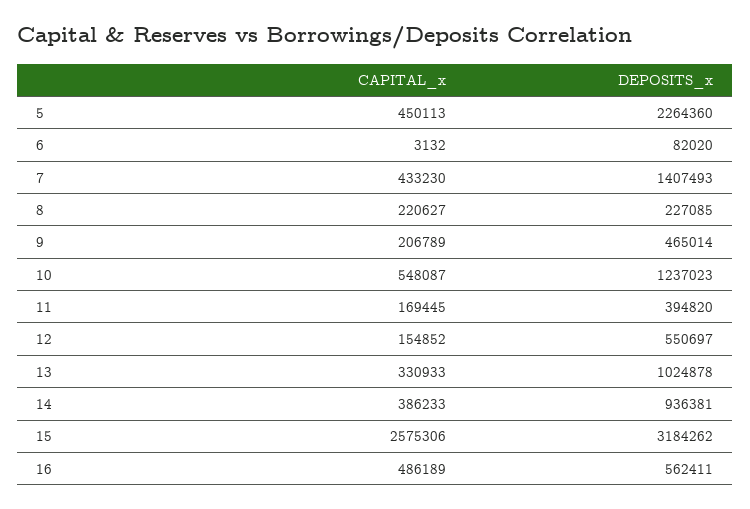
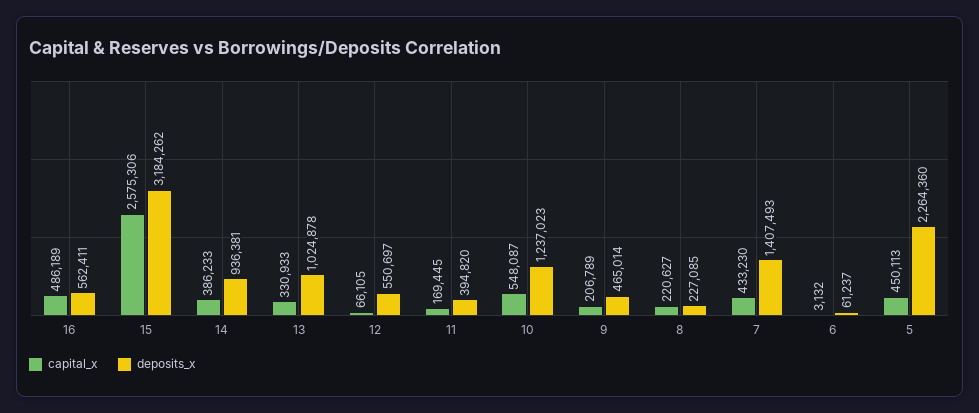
DEPOSITS_x, 6: 82020 -> 61237
CAPITAL_x, 12: 154852 -> 66105

